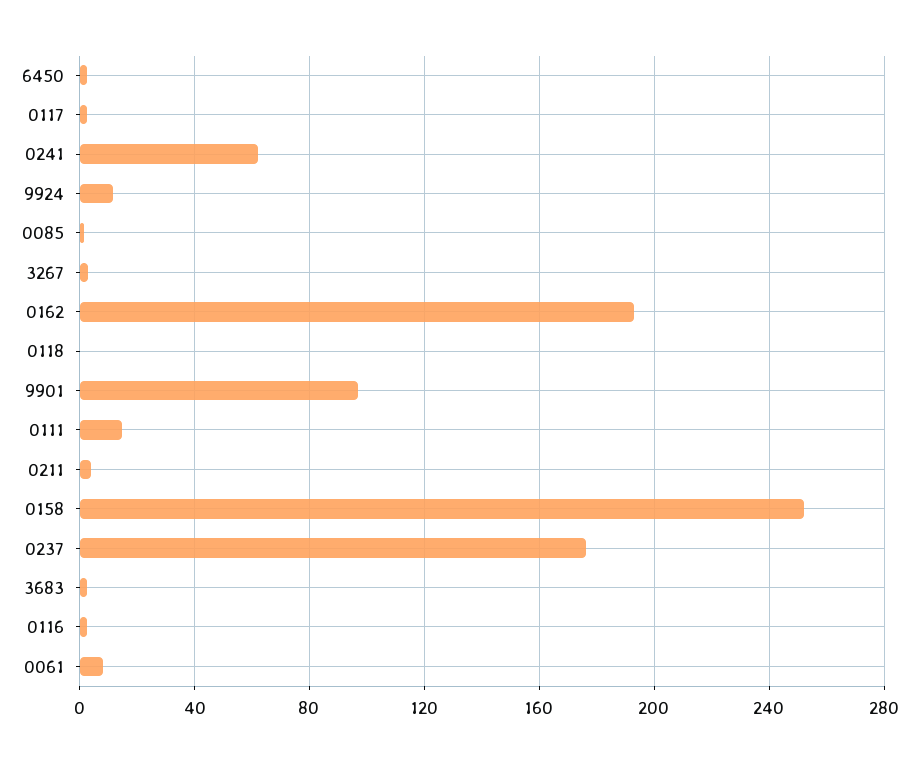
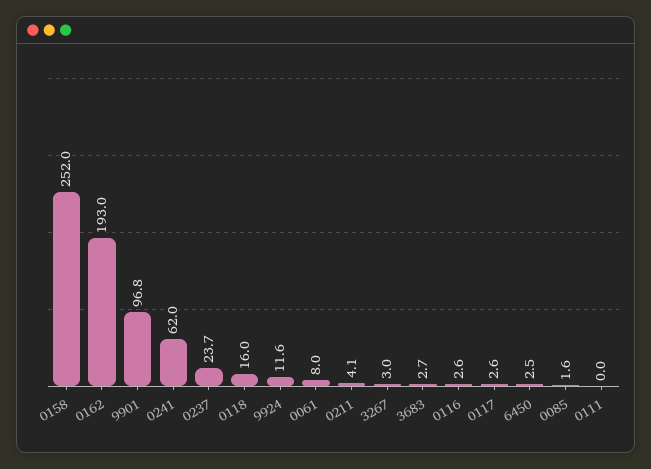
0118: 0 -> 16
0111: 15 -> 0
0237: 175 -> 23.7

